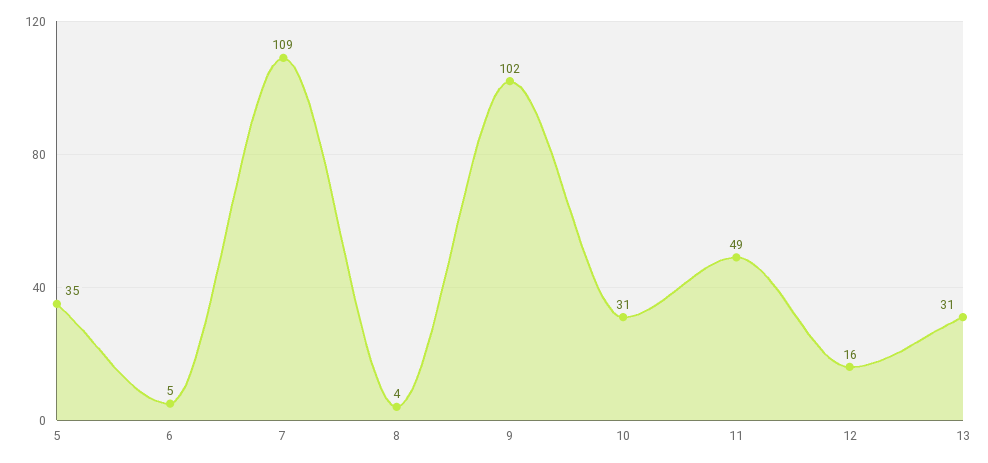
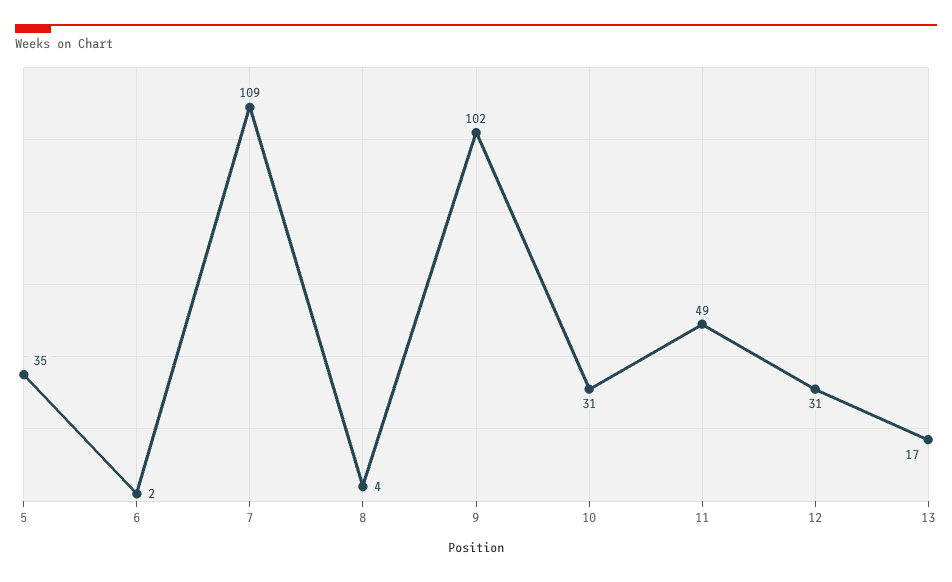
6: 5 -> 2
12: 16 -> 31
13: 31 -> 17

